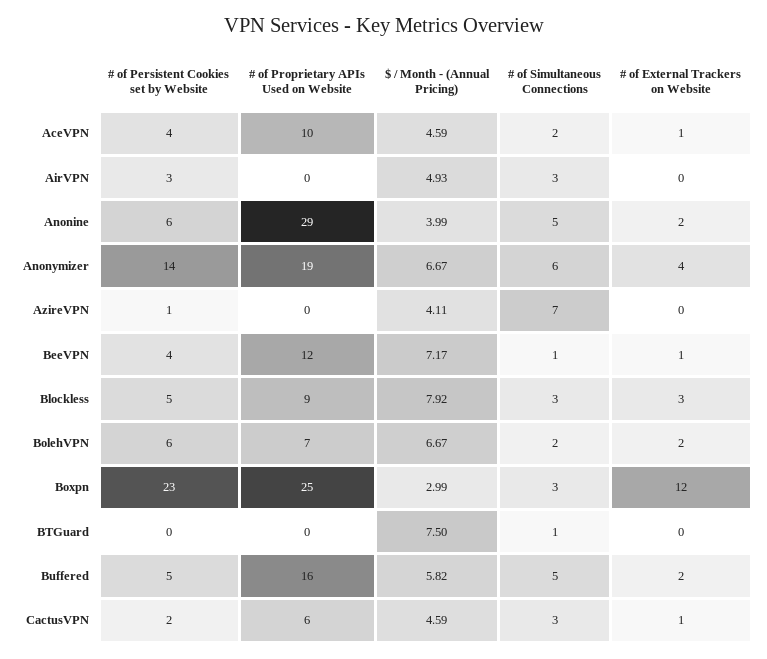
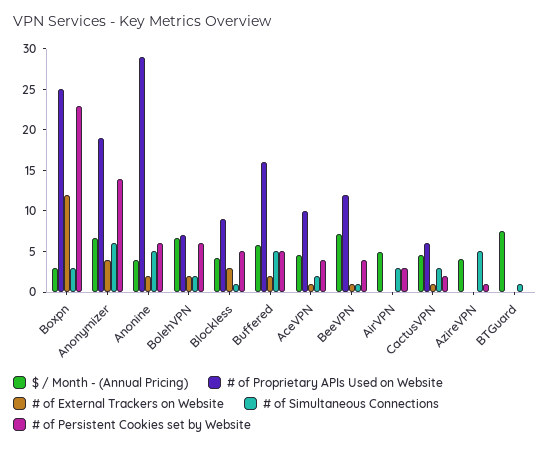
# of Simultaneous Connections, AzireVPN: 7 -> 5
$ / Month - (Annual Pricing), Blockless: 7.92 -> 4
# of Simultaneous Connections, Blockless: 3 -> 1

